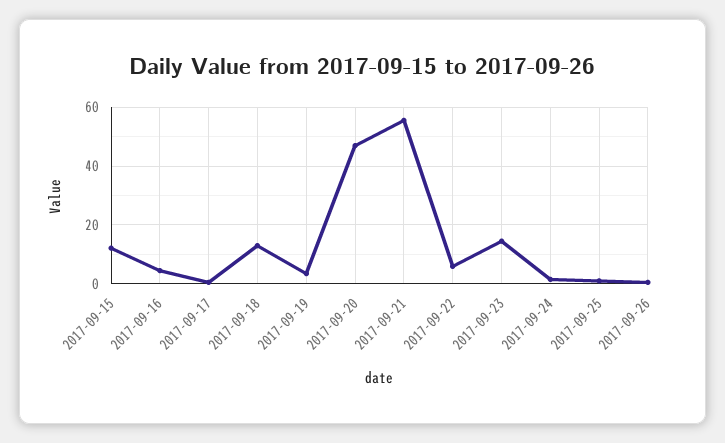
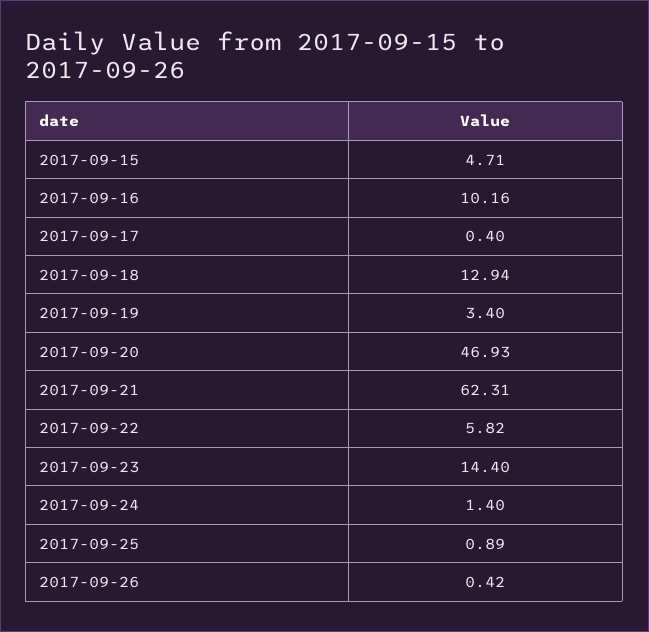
2017-09-15: 12.5 -> 4.71
2017-09-16: 5 -> 10.16
2017-09-21: 55 -> 62.31

